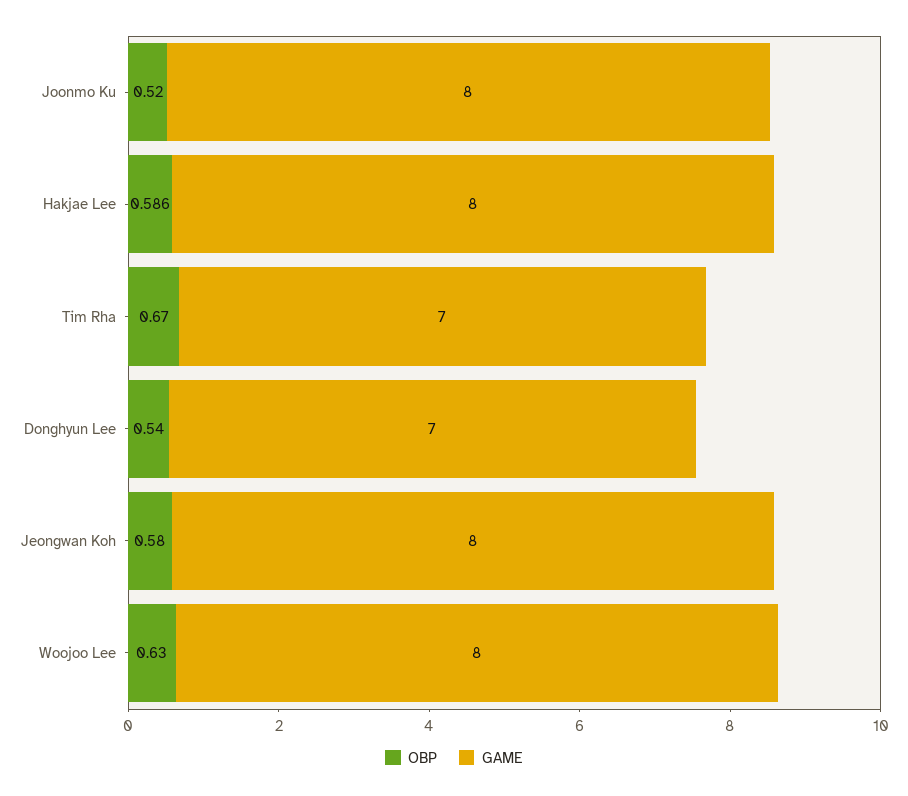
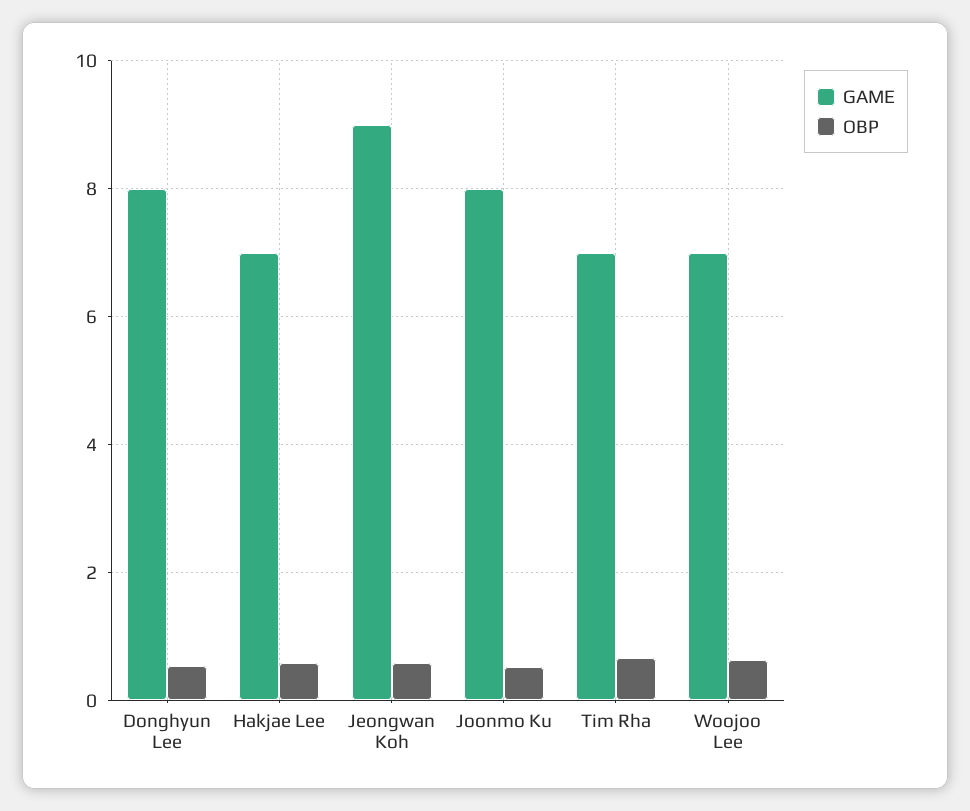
GAME, Hakjae Lee: 8 -> 7
GAME, Donghyun Lee: 7 -> 8
GAME, Jeongwan Koh: 8 -> 9
GAME, Woojoo Lee: 8 -> 7

